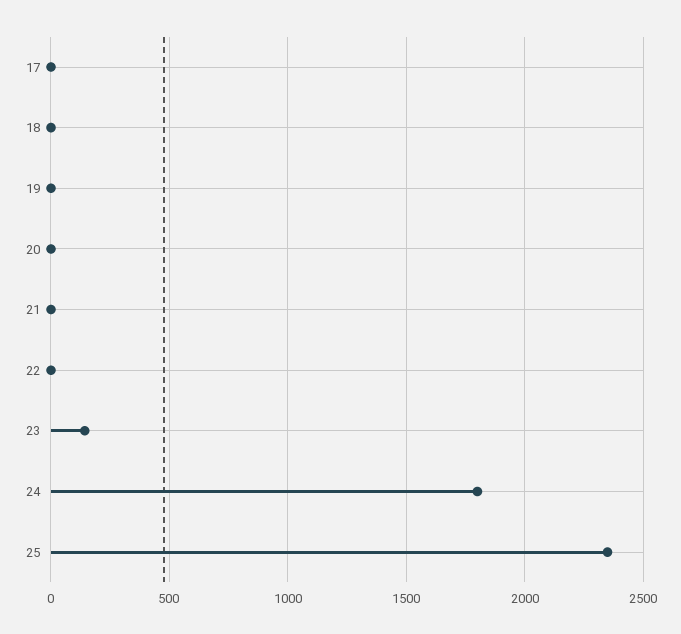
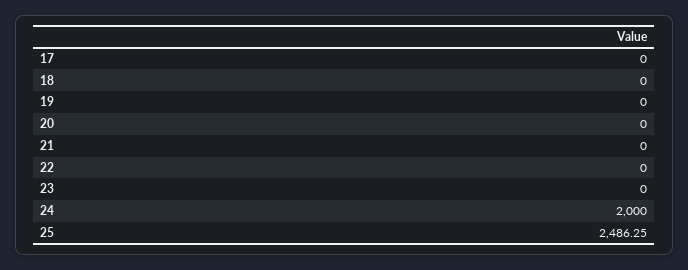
23: 150 -> 0
24: 1800 -> 2000
25: 2350 -> 2486.25

